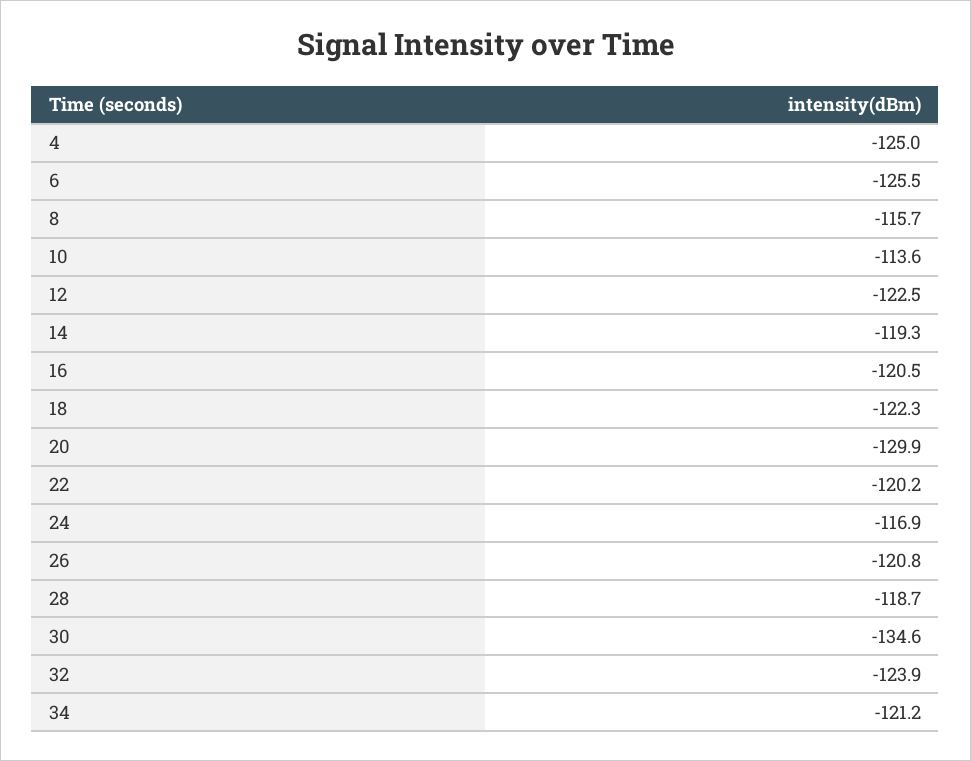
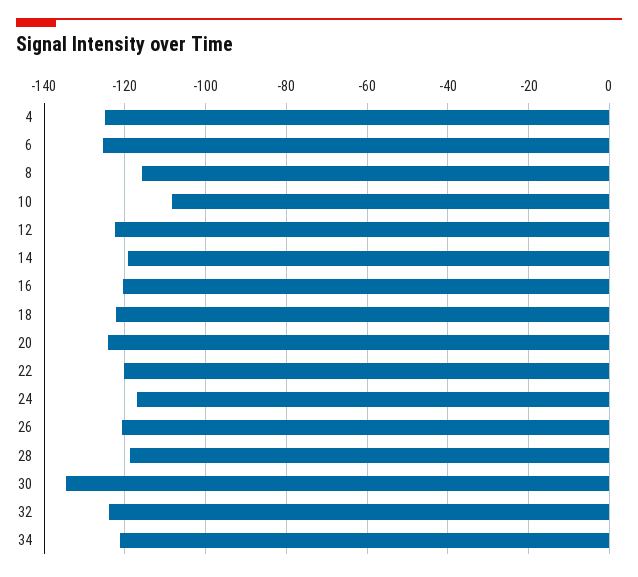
10: -113.6 -> -108
20: -129.9 -> -124

